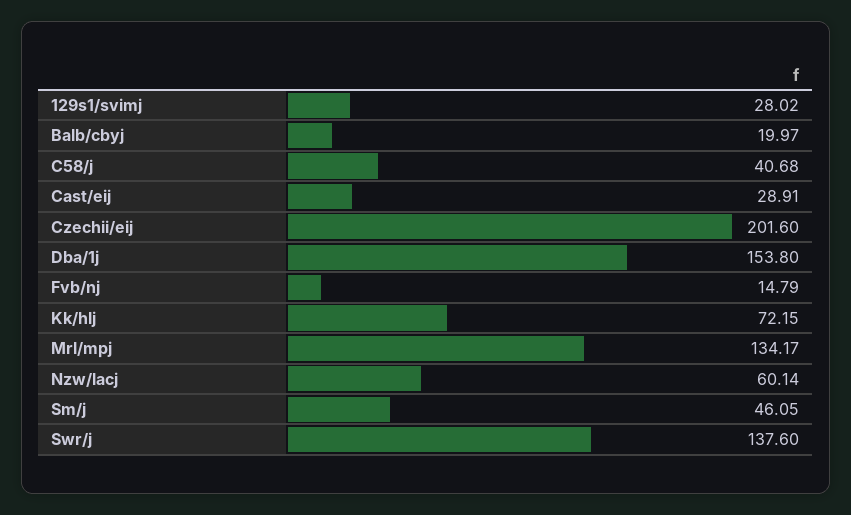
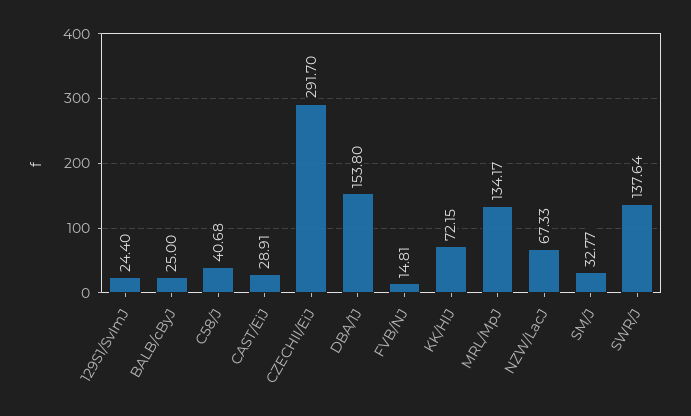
129s1/svimj: 28.02 -> 24.4
Balb/cbyj: 19.97 -> 25
Czechii/eij: 201.6 -> 291.7
Fvb/nj: 14.79 -> 14.81
Nzw/lacj: 60.14 -> 67.33
Sm/j: 46.05 -> 32.77
Swr/j: 137.6 -> 137.64

